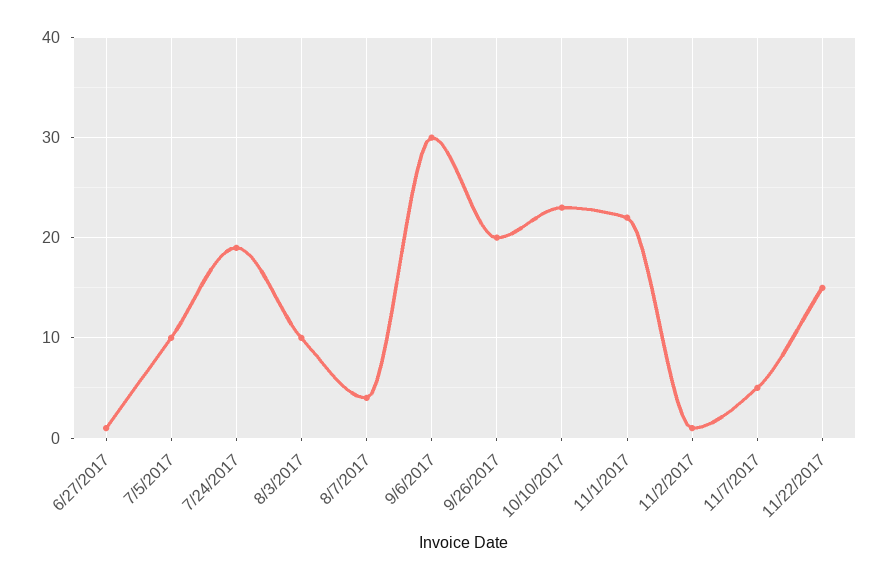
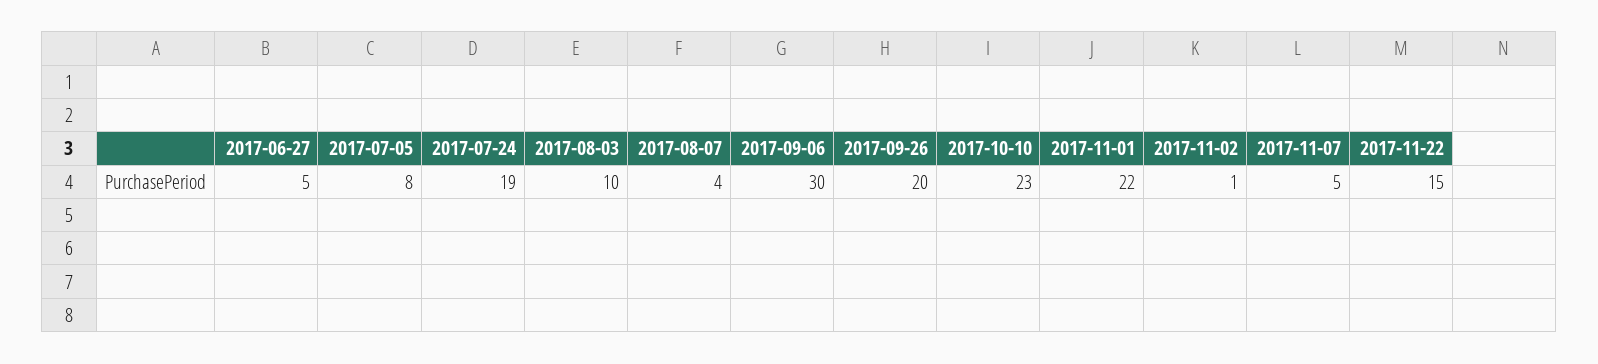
6/27/2017: 1 -> 5
7/5/2017: 10 -> 8

